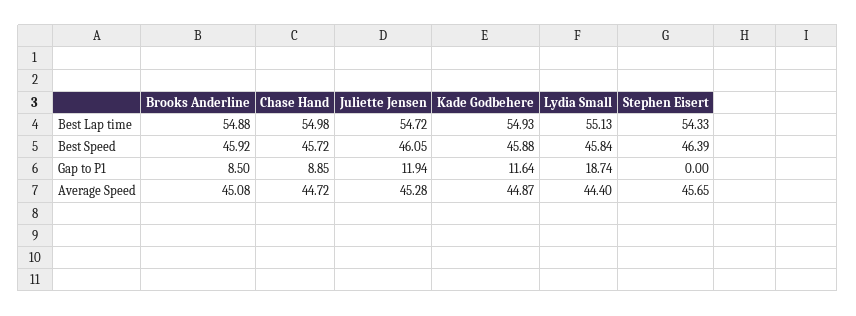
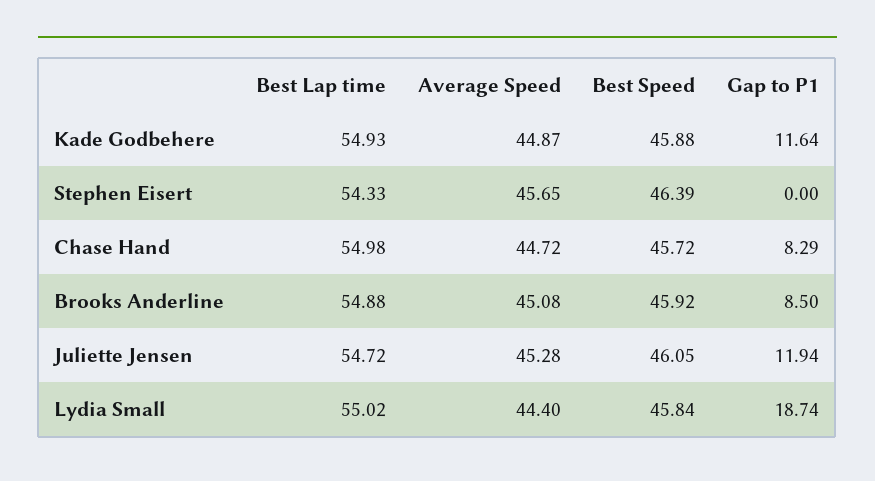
Lydia Small, Best Lap time: 55.13 -> 55.02
Chase Hand, Gap to P1: 8.85 -> 8.29

